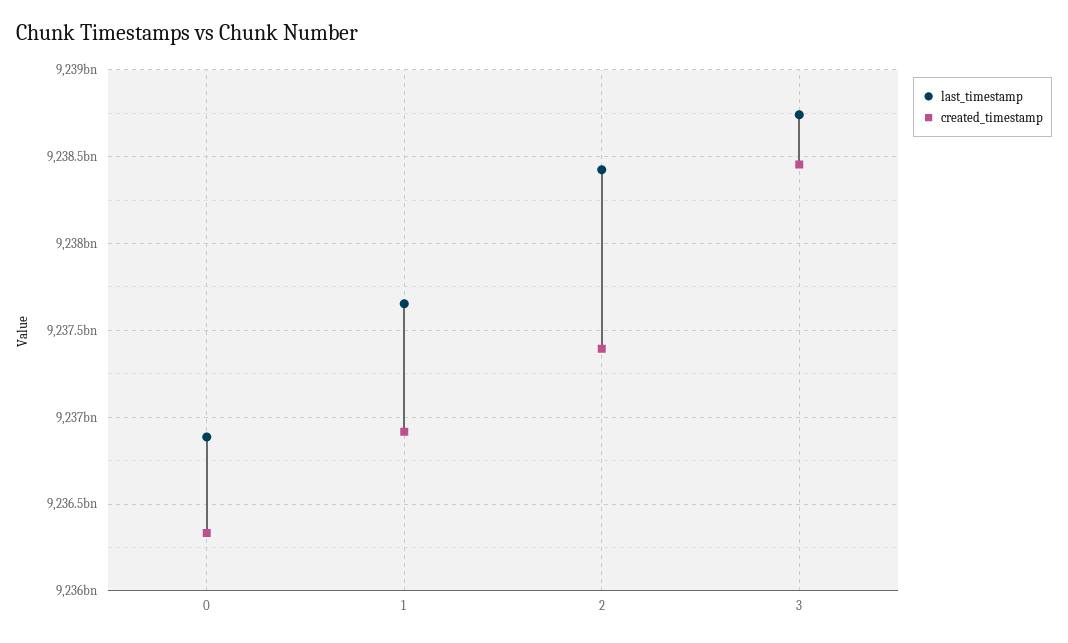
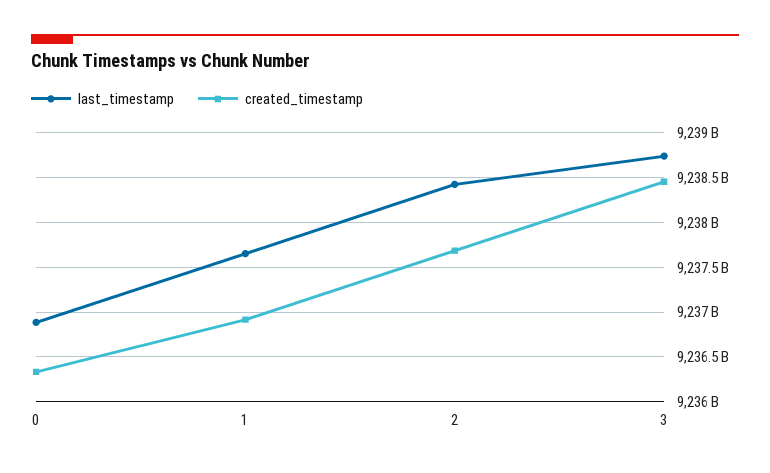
created_timestamp, 2: 9237400000000 -> 9237700000000

